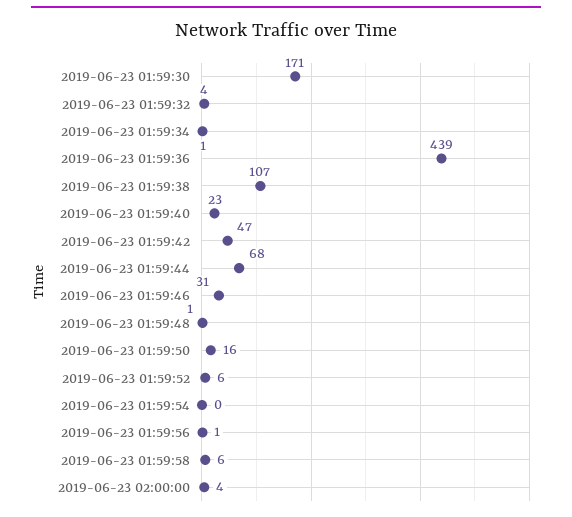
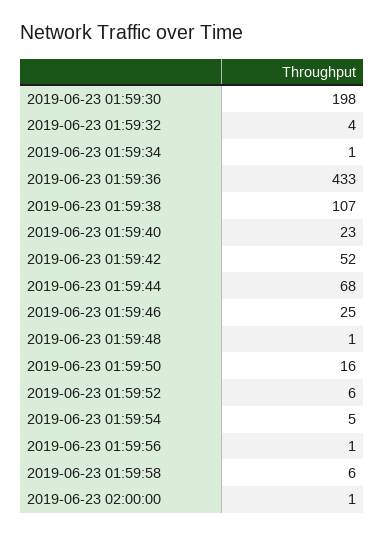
2019-06-23 01:59:30: 171 -> 198
2019-06-23 01:59:36: 439 -> 433
2019-06-23 01:59:42: 47 -> 52
2019-06-23 01:59:46: 31 -> 25
2019-06-23 01:59:54: 0 -> 5
2019-06-23 02:00:00: 4 -> 1

